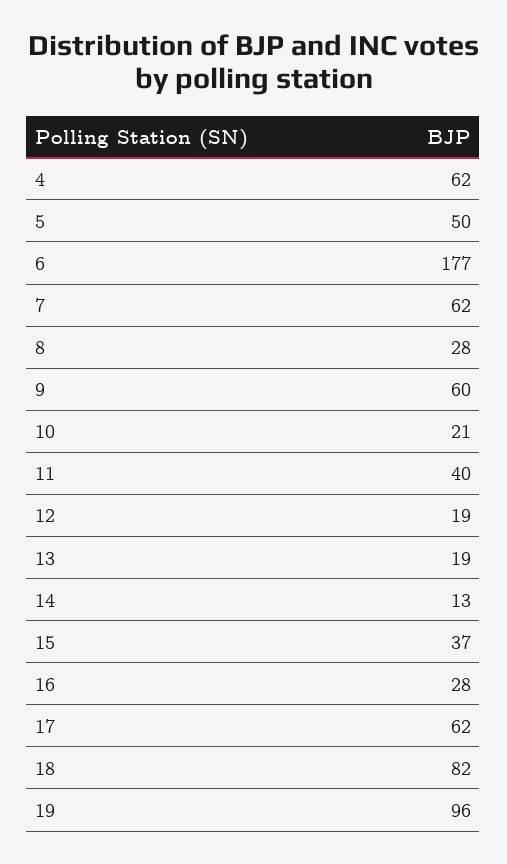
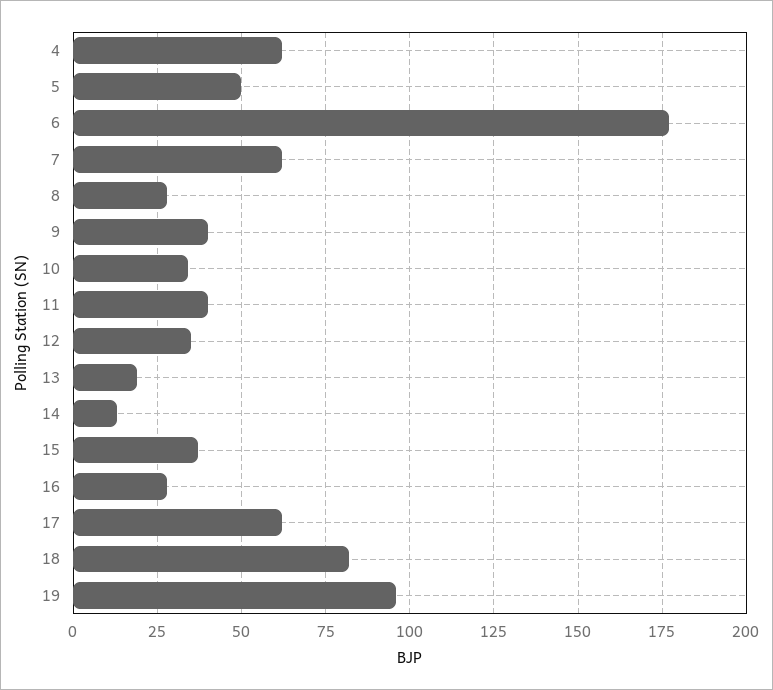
9: 60 -> 40
10: 21 -> 35
12: 19 -> 35

